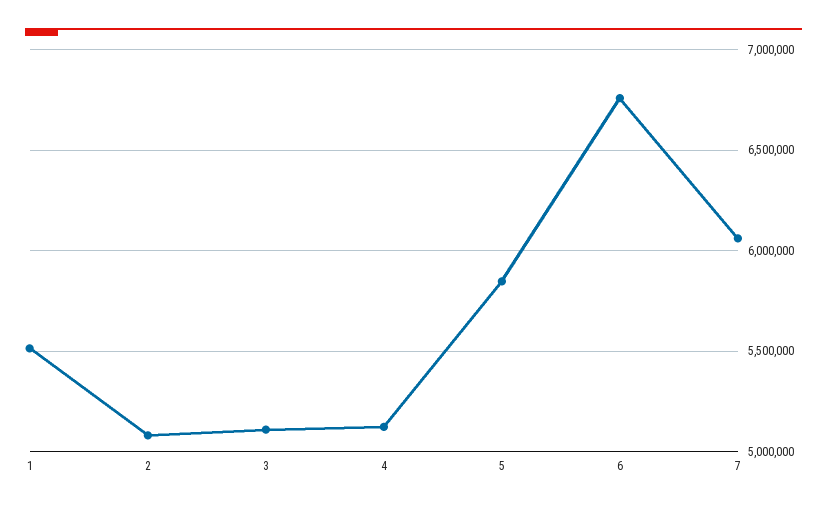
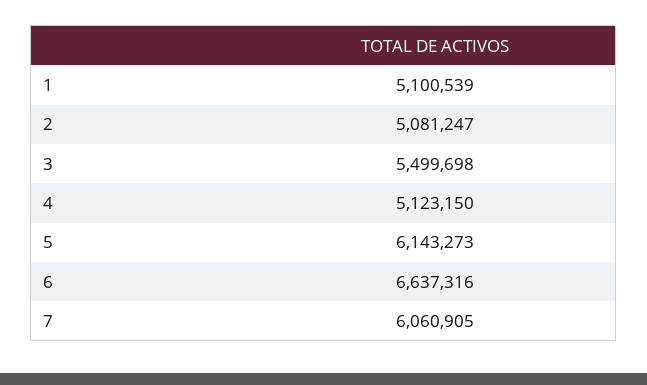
1: 5500000 -> 5100539
3: 5100000 -> 5499698
5: 5850000 -> 6143273
6: 6750000 -> 6637316

